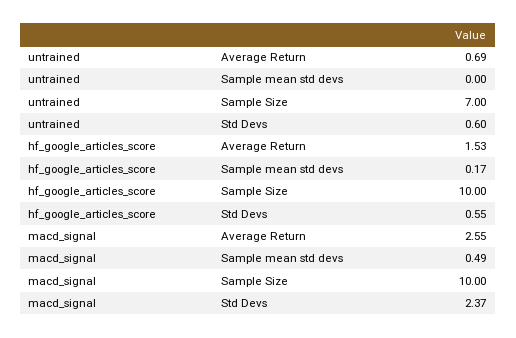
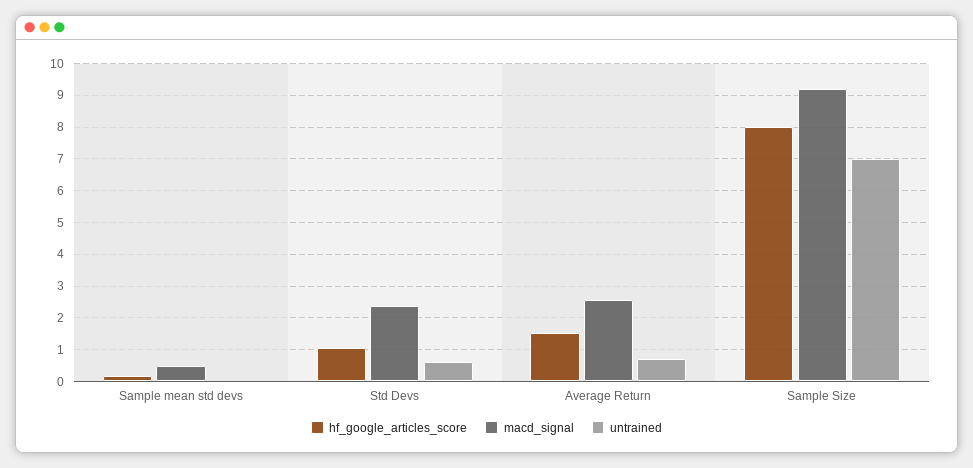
hf_google_articles_score, Sample Size: 10 -> 8
hf_google_articles_score, Std Devs: 0.55 -> 1
macd_signal, Sample Size: 10 -> 9.2

